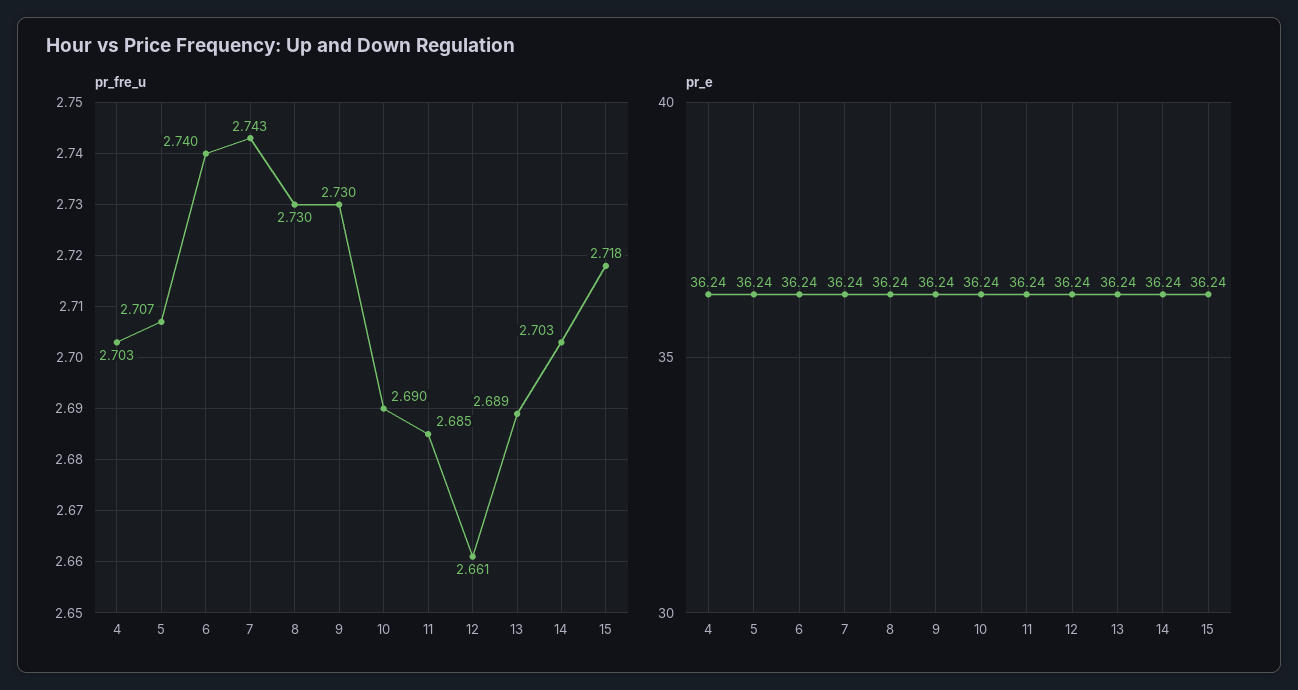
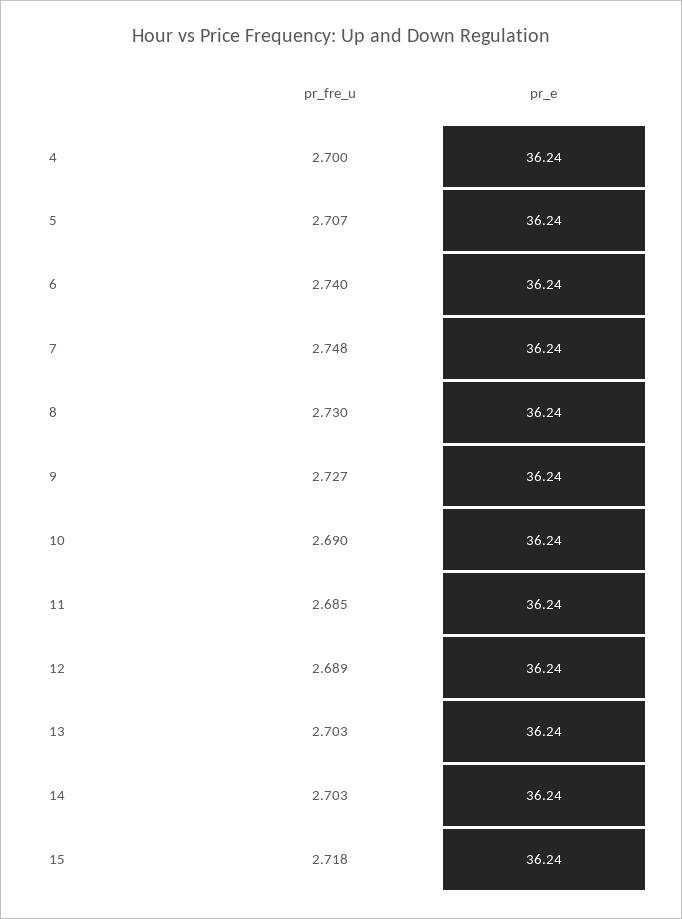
pr_fre_u, 4: 2.703 -> 2.7
pr_fre_u, 7: 2.743 -> 2.748
pr_fre_u, 9: 2.73 -> 2.727
pr_fre_u, 12: 2.661 -> 2.689
pr_fre_u, 13: 2.689 -> 2.703

